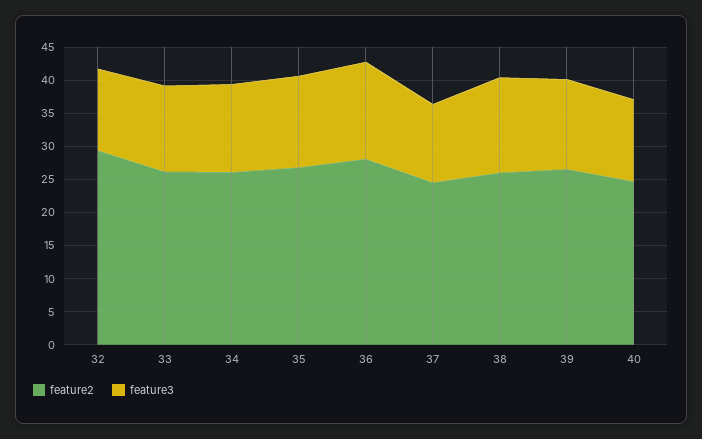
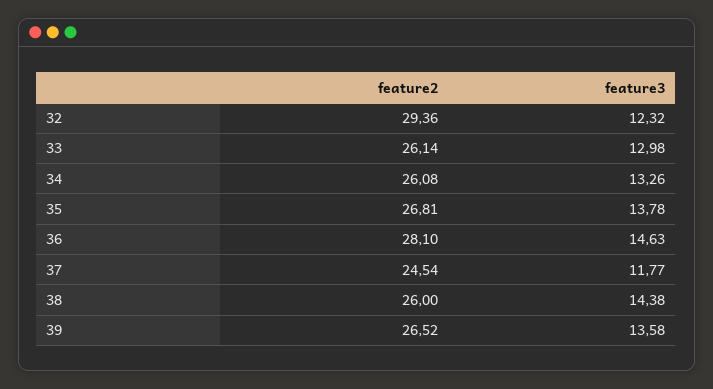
feature2, 40: 25 -> none
feature3, 40: 12.5 -> none

